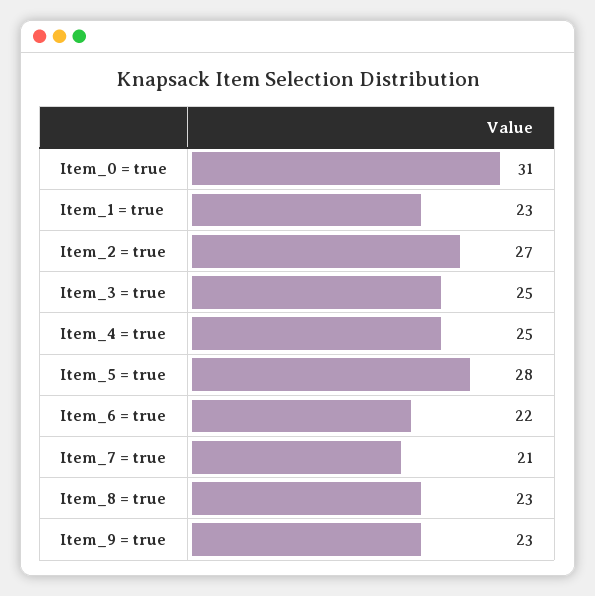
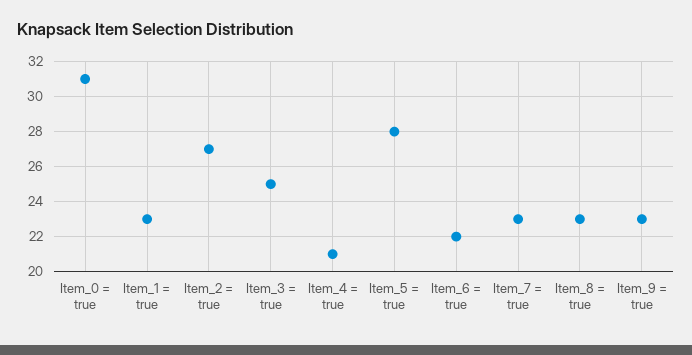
Item_4 = true: 25 -> 21
Item_7 = true: 21 -> 23

